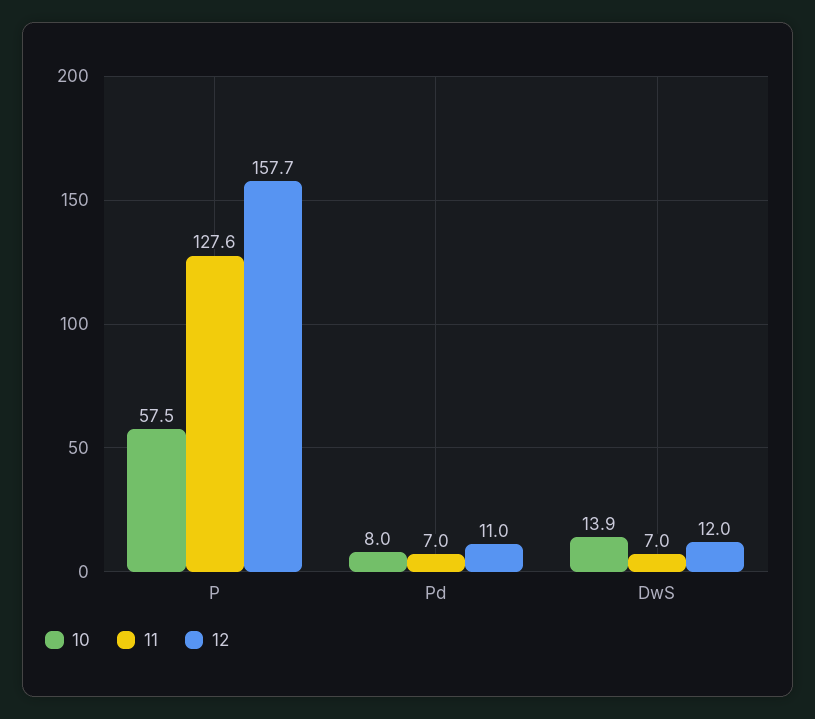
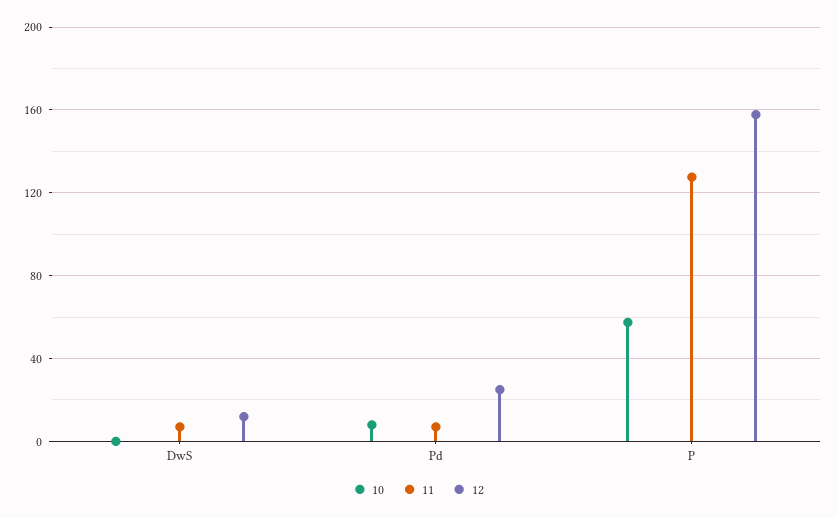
12, Pd: 11 -> 25
10, DwS: 13.9 -> 0

